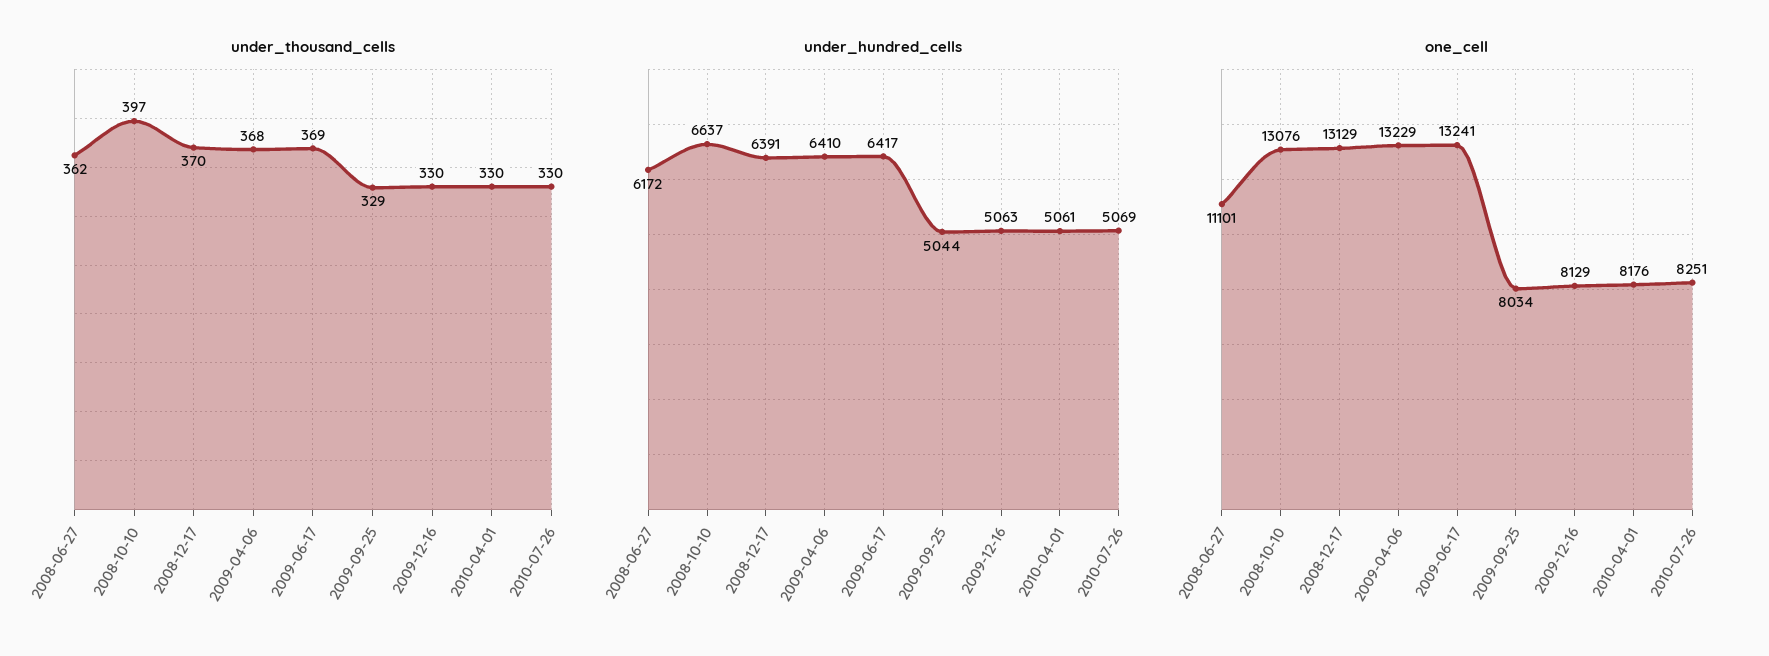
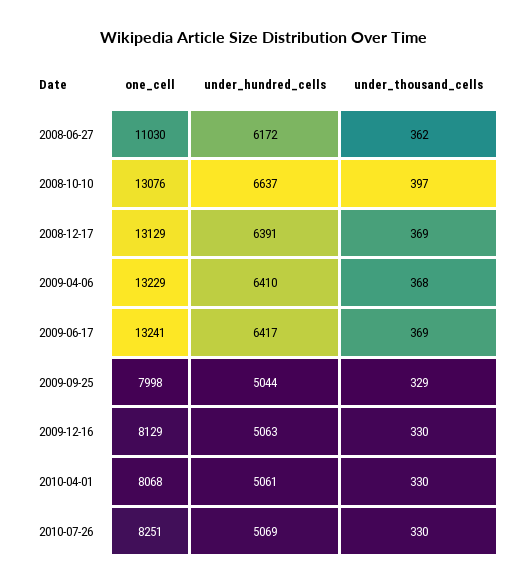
under_thousand_cells, 2008-12-17: 370 -> 369
one_cell, 2008-06-27: 11101 -> 11030
one_cell, 2009-09-25: 8034 -> 7998
one_cell, 2010-04-01: 8176 -> 8068

